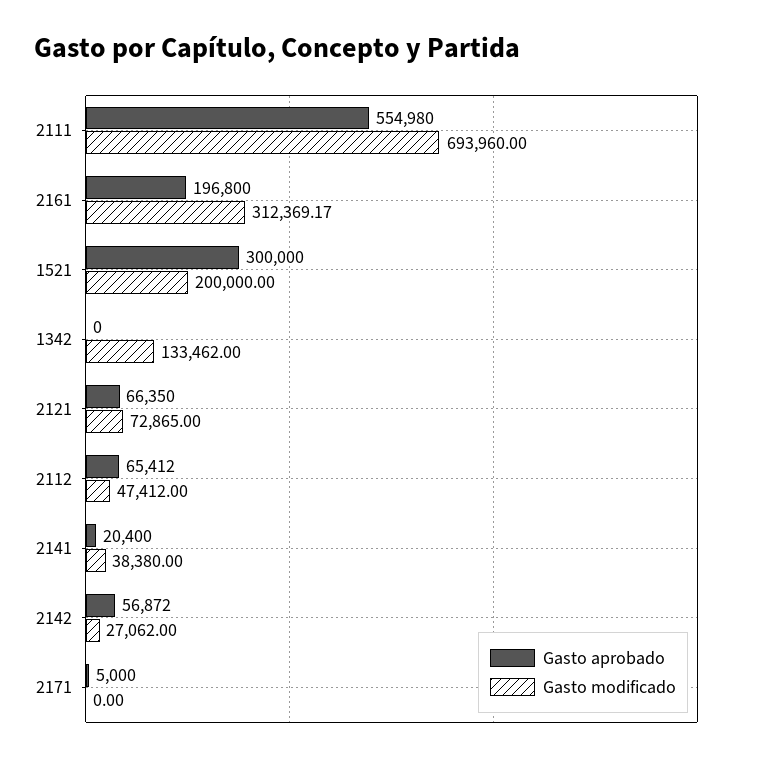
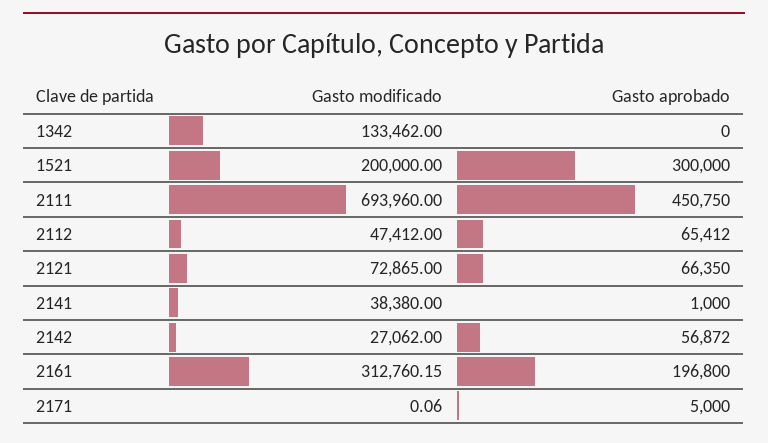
Gasto aprobado, 2111: 554980 -> 450750
Gasto modificado, 2161: 312369.17 -> 312760.15
Gasto aprobado, 2141: 20400 -> 1000
Gasto modificado, 2171: 0 -> 0.06

